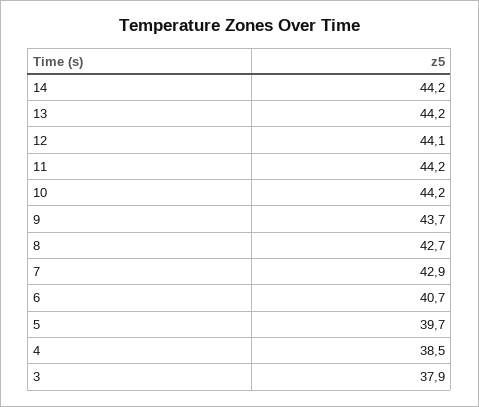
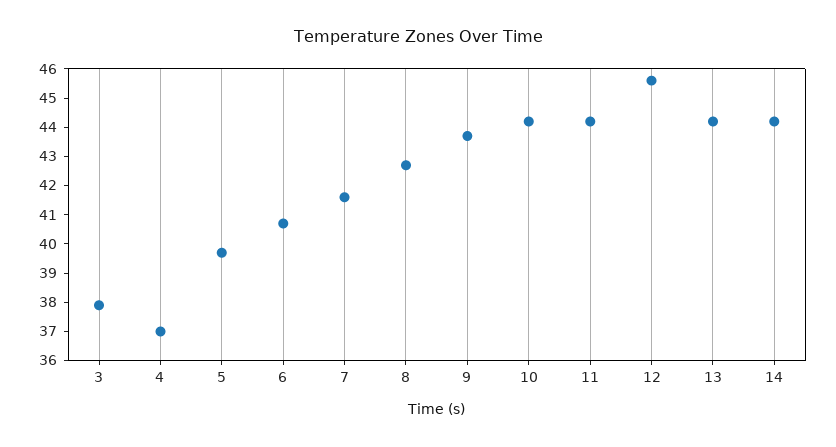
12: 44.1 -> 45.5
7: 42.9 -> 41.5
4: 38.5 -> 37

